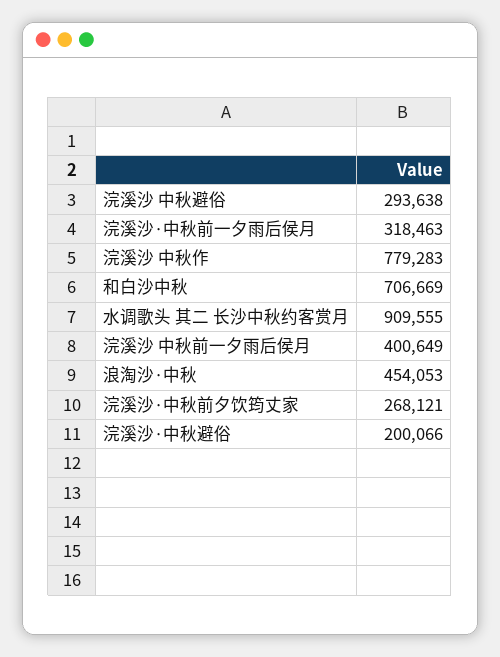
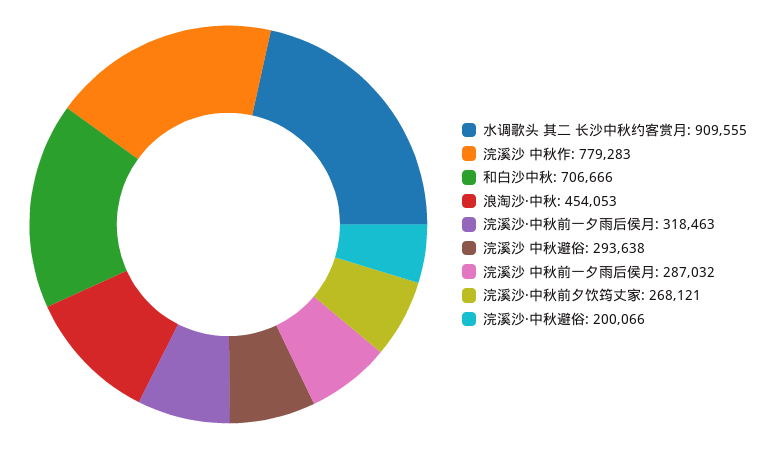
和白沙中秋: 706669 -> 706666
浣溪沙 中秋前一夕雨后侯月: 400649 -> 287032

